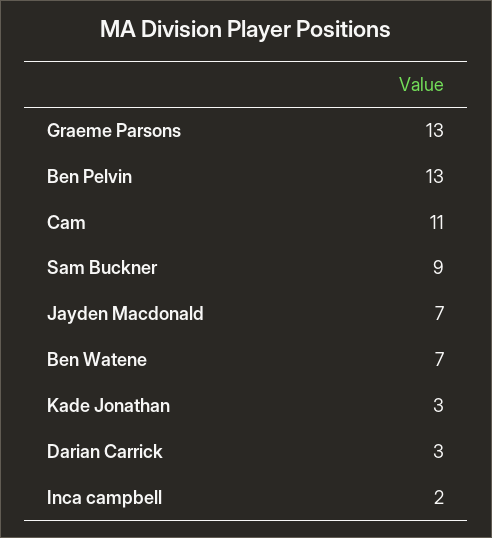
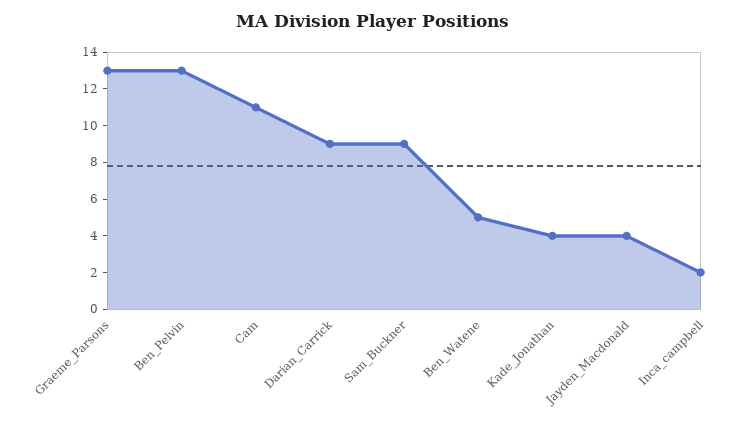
Jayden Macdonald: 7 -> 4
Ben Watene: 7 -> 5
Kade Jonathan: 3 -> 4
Darian Carrick: 3 -> 9

